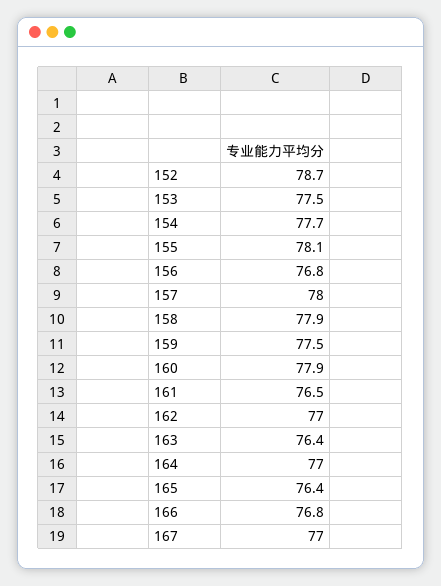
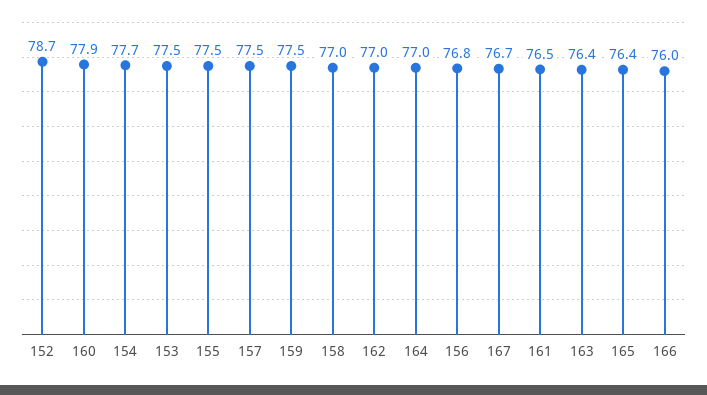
155: 78.1 -> 77.5
157: 78 -> 77.5
158: 77.9 -> 77
166: 76.8 -> 76
167: 77 -> 76.7

